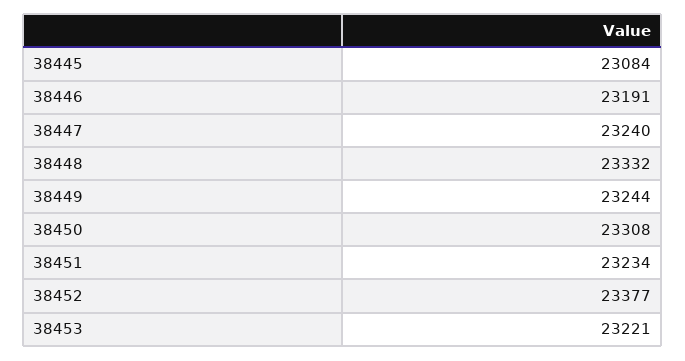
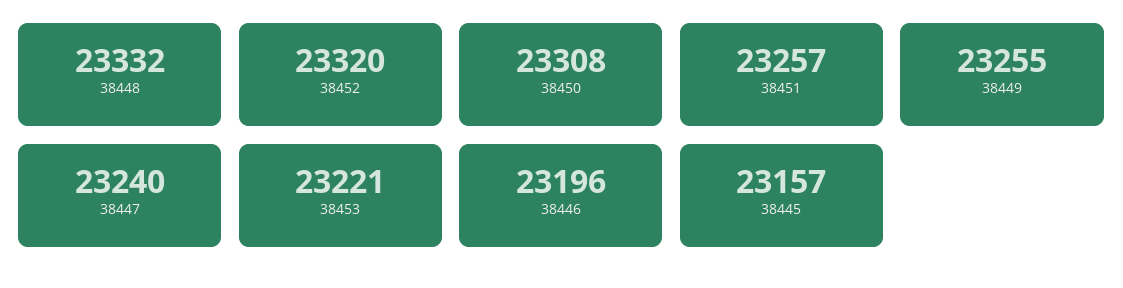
38445: 23084 -> 23157
38446: 23191 -> 23196
38449: 23244 -> 23255
38451: 23234 -> 23257
38452: 23377 -> 23320

